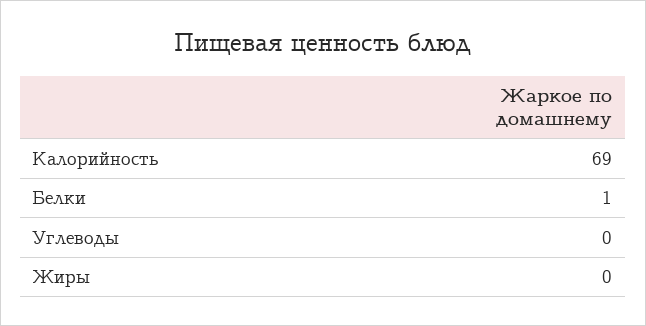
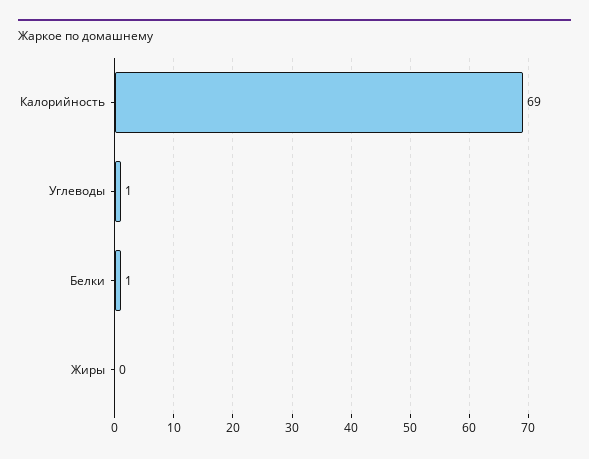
Углеводы: 0 -> 1

